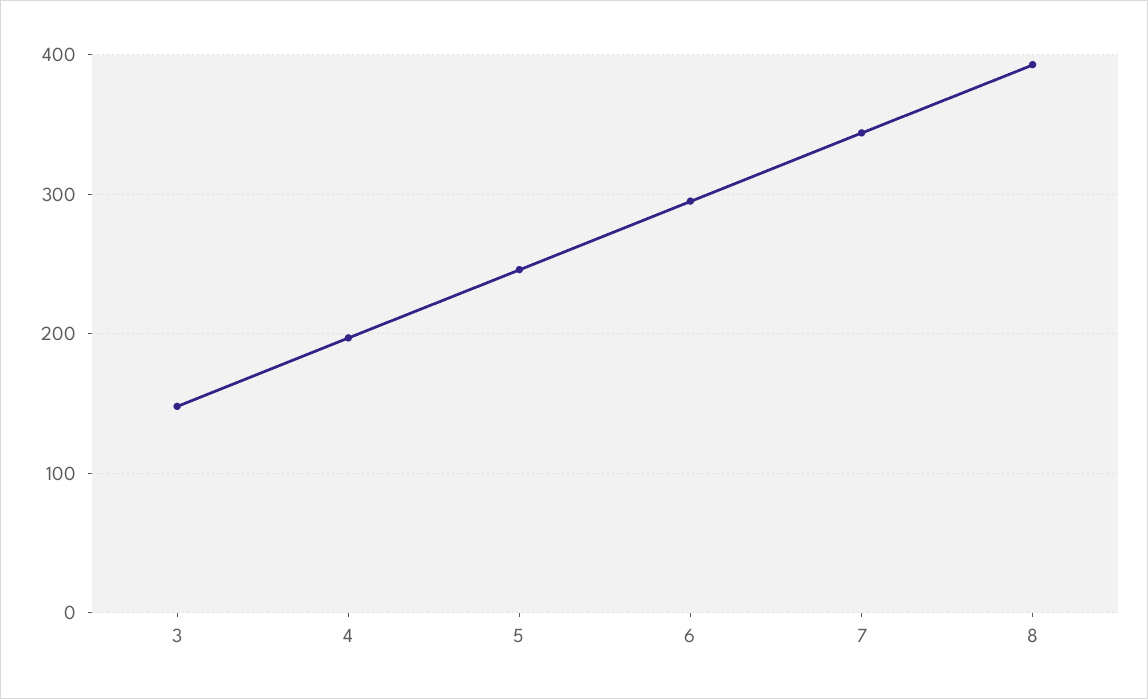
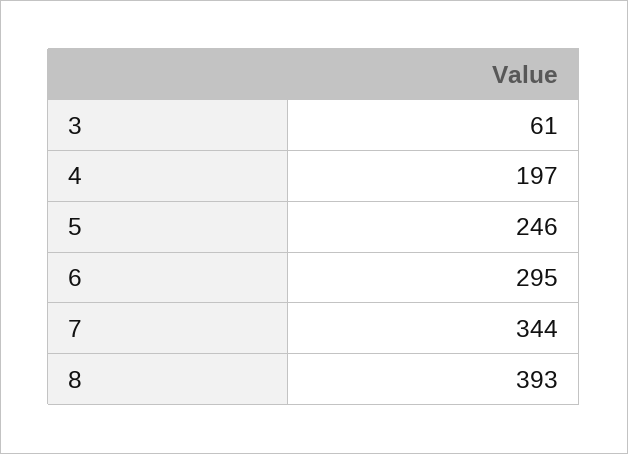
3: 150 -> 61

